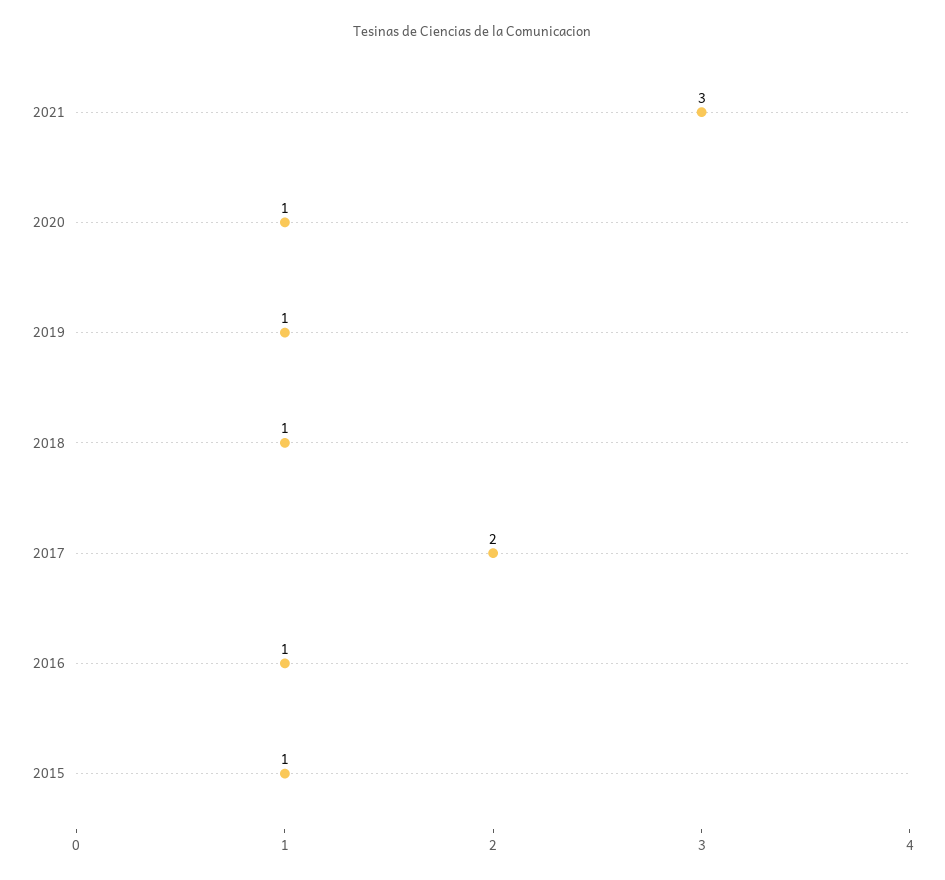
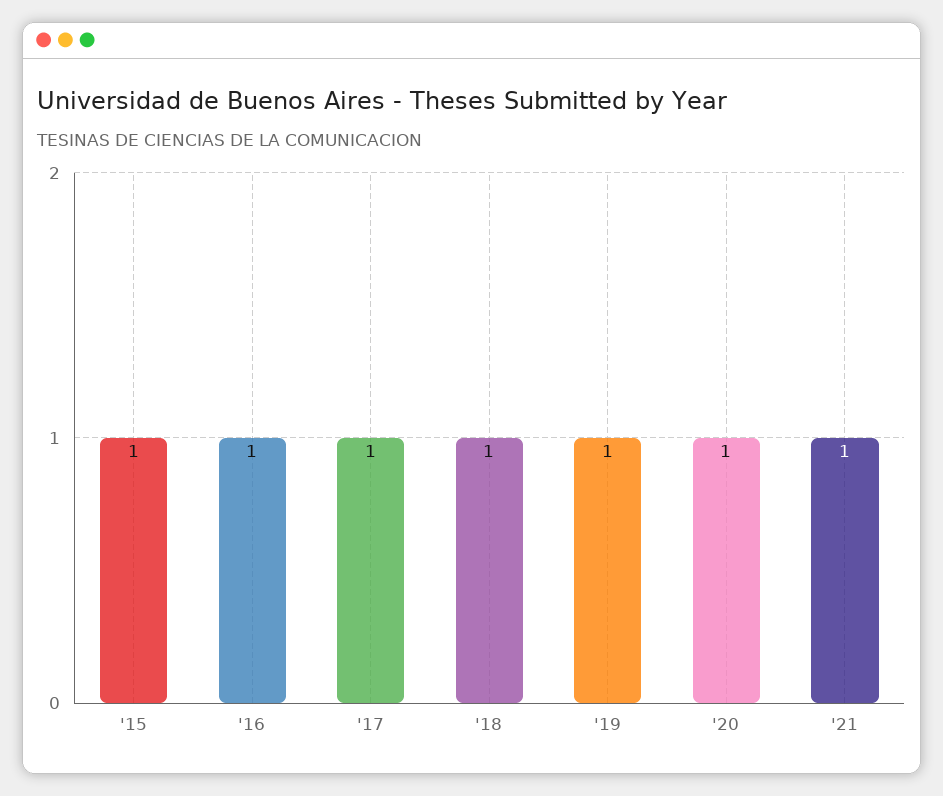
2021: 3 -> 1
2017: 2 -> 1

